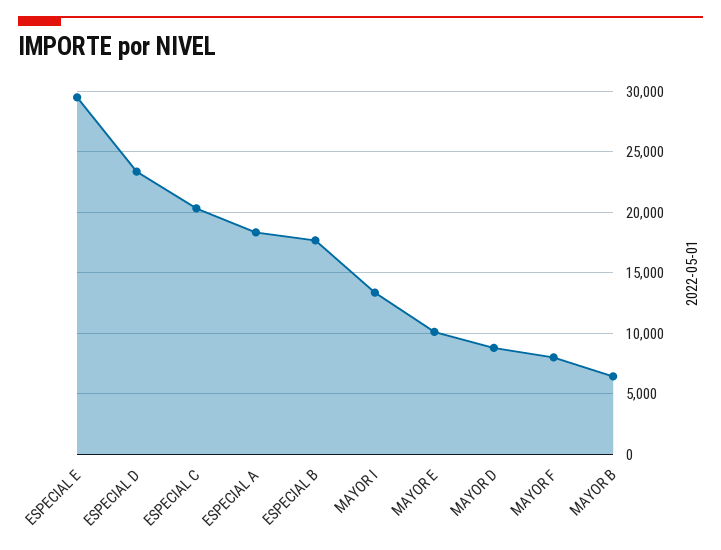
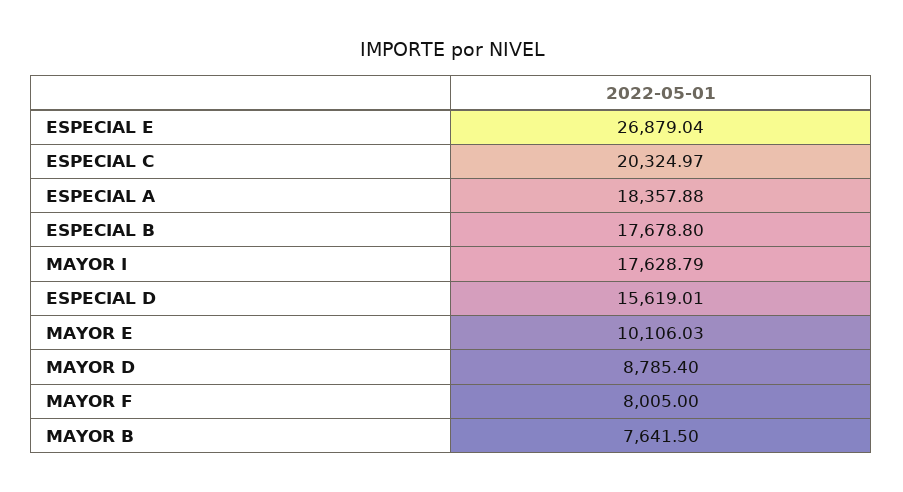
ESPECIAL E: 29500 -> 26879.04
ESPECIAL D: 23500 -> 15619.01
MAYOR I: 13500 -> 17628.79
MAYOR B: 6500 -> 7641.5

